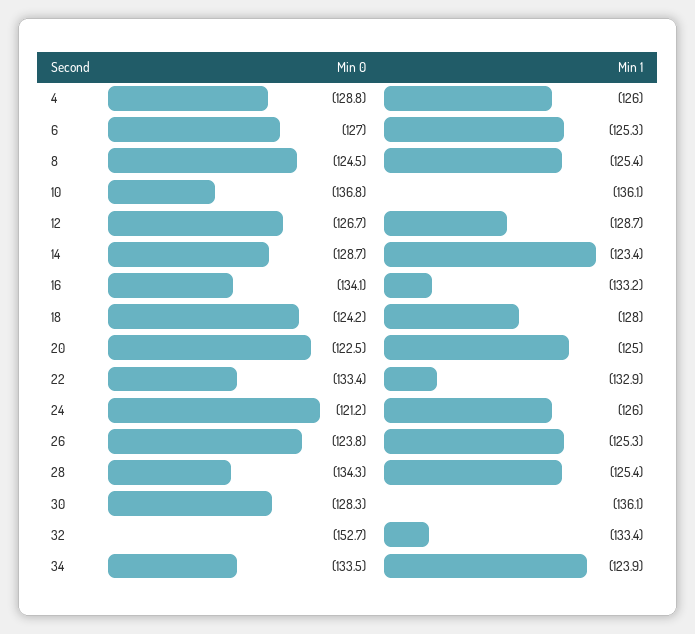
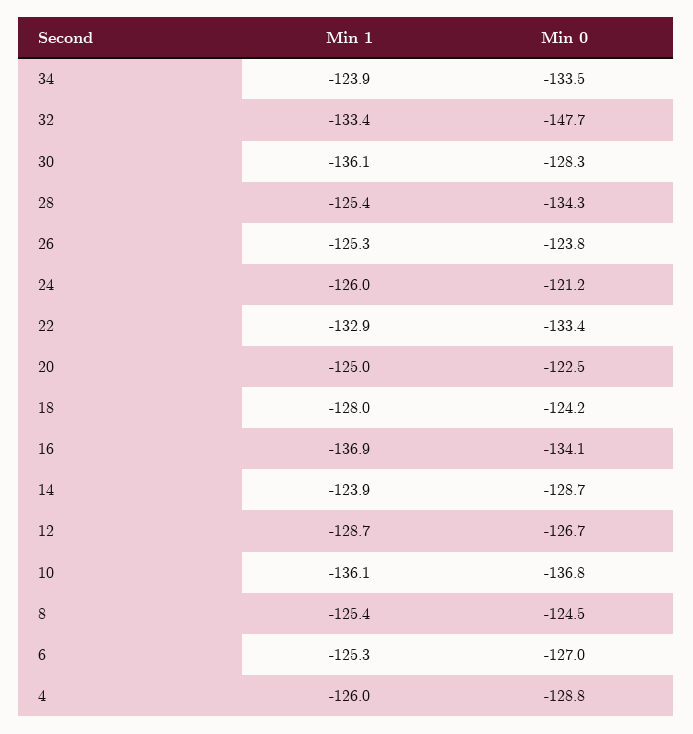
Min 1, 14: -123.4 -> -123.9
Min 1, 16: -133.2 -> -136.9
Min 0, 32: -152.7 -> -147.7

